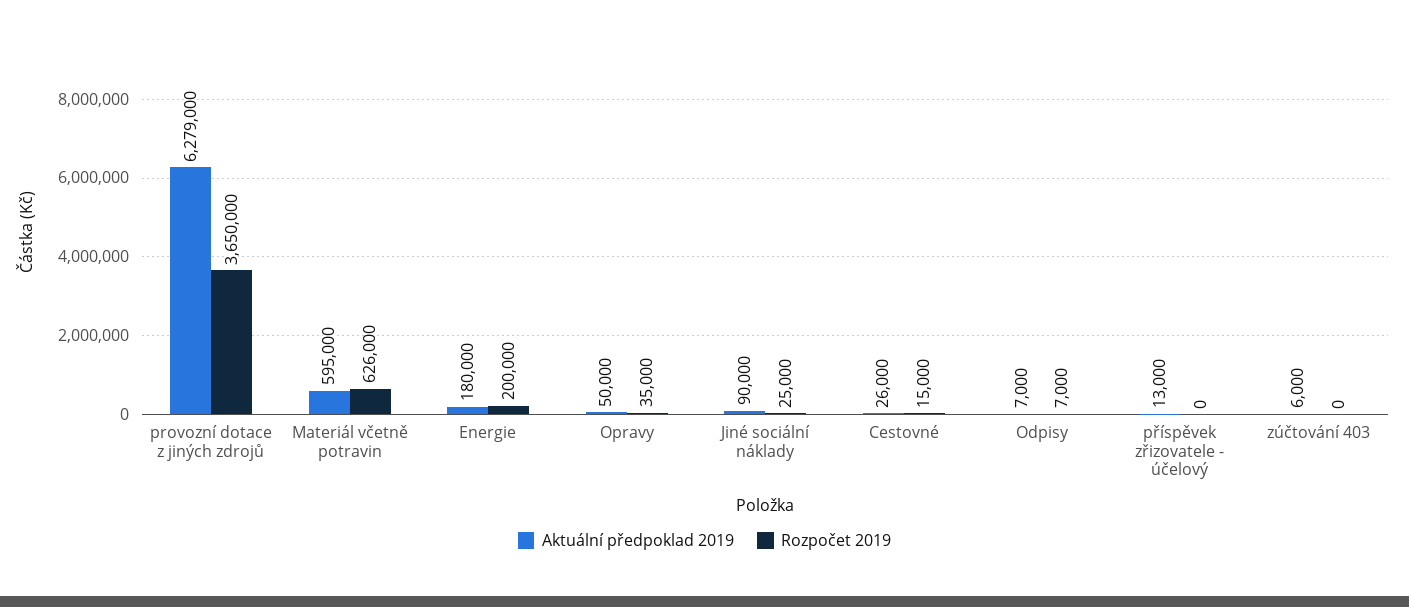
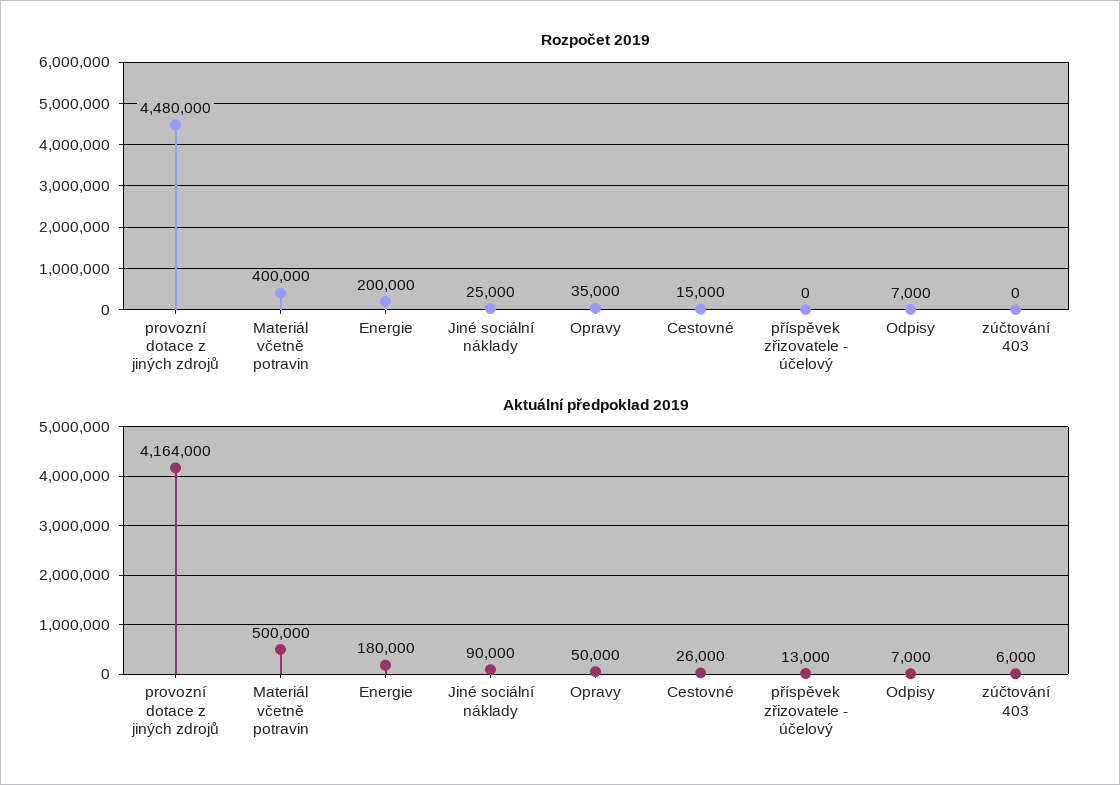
Aktuální předpoklad 2019, provozní dotace z jiných zdrojů: 6279000 -> 4164000
Rozpočet 2019, provozní dotace z jiných zdrojů: 3650000 -> 4480000
Aktuální předpoklad 2019, Materiál včetně potravin: 595000 -> 500000
Rozpočet 2019, Materiál včetně potravin: 626000 -> 400000

